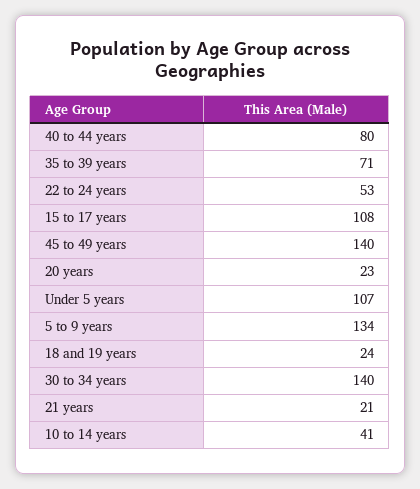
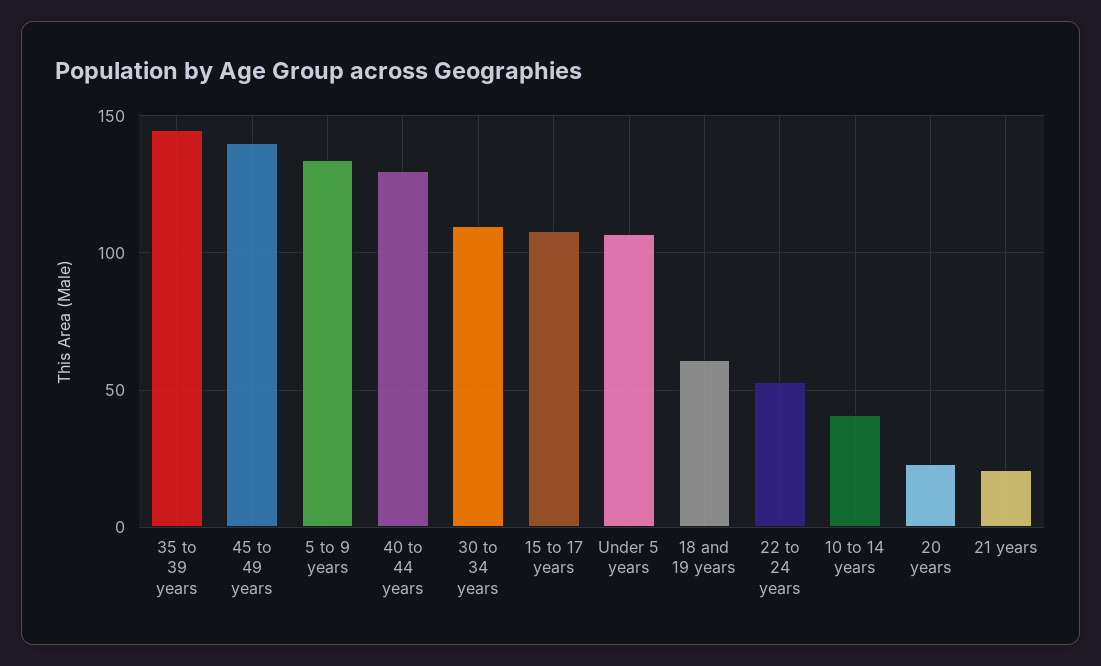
40 to 44 years: 80 -> 130
35 to 39 years: 71 -> 145
18 and 19 years: 24 -> 60
30 to 34 years: 140 -> 110

